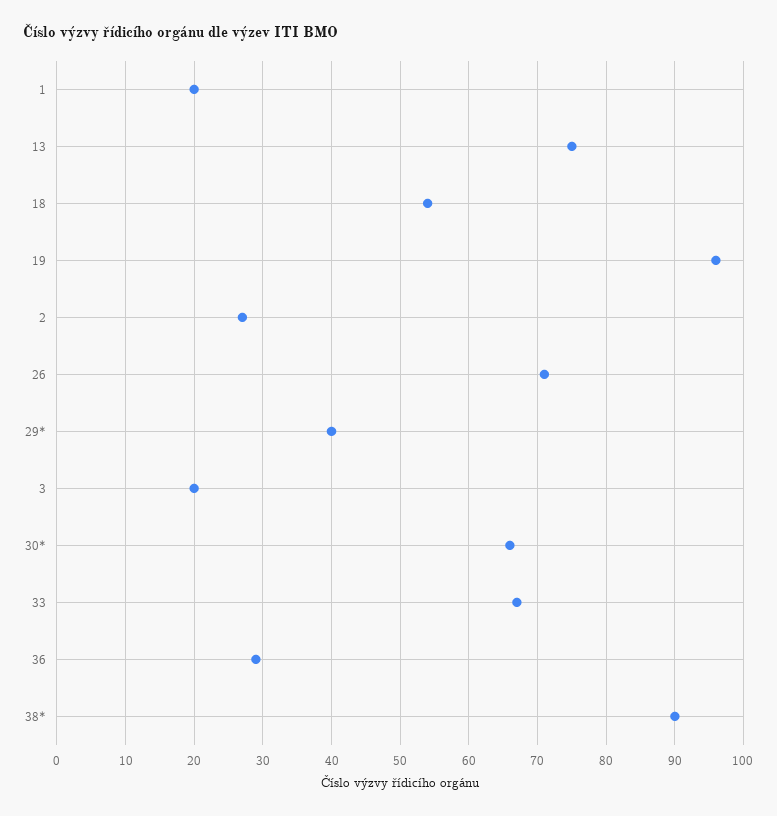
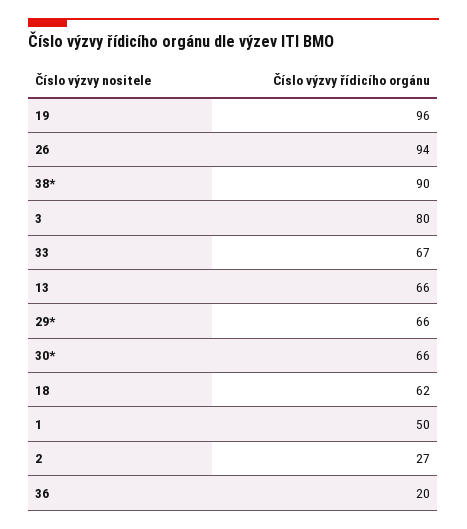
1: 20 -> 50
13: 75 -> 66
18: 54 -> 62
26: 71 -> 94
29*: 40 -> 66
3: 20 -> 80
36: 29 -> 20

